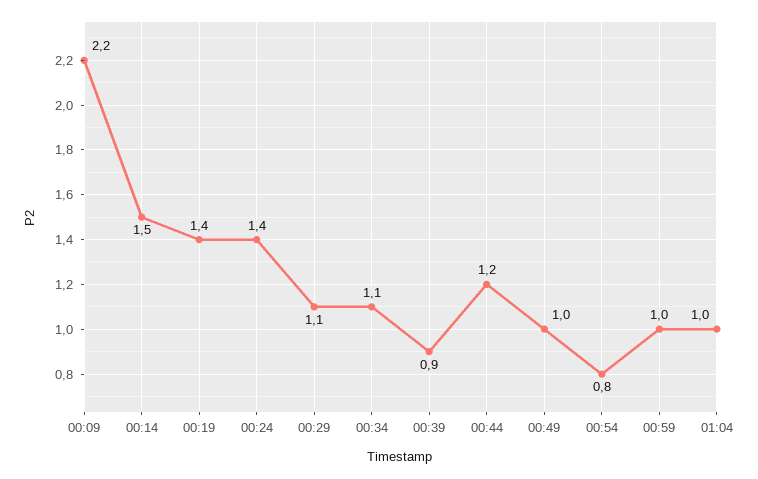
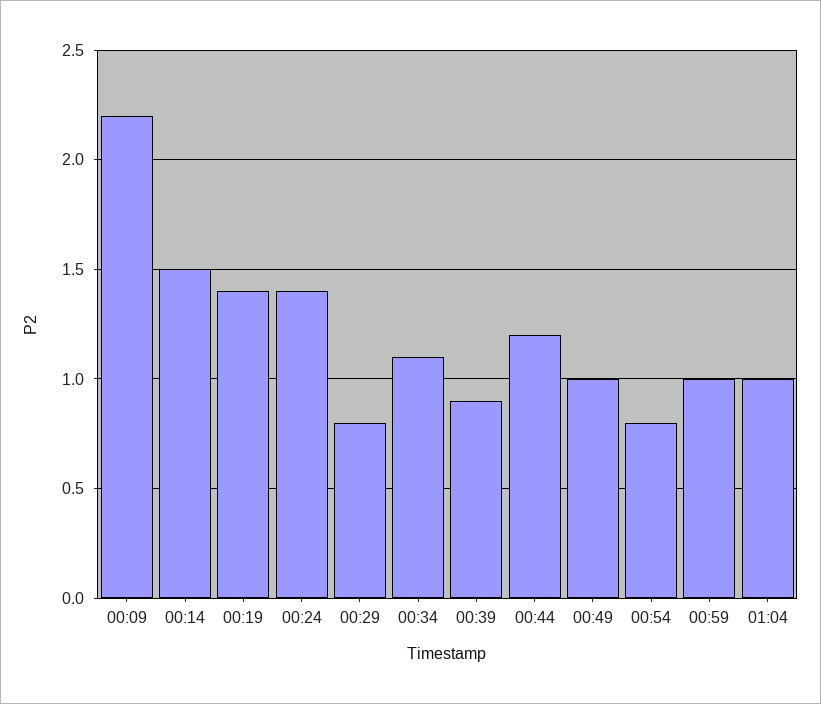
00:29: 1.1 -> 0.8

